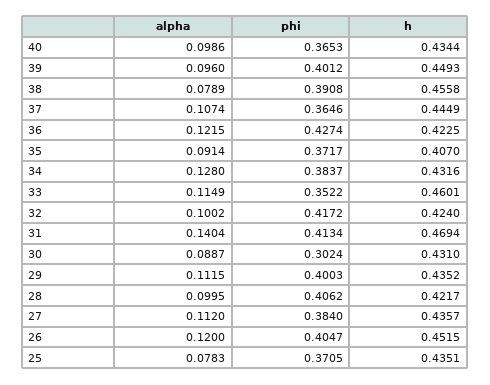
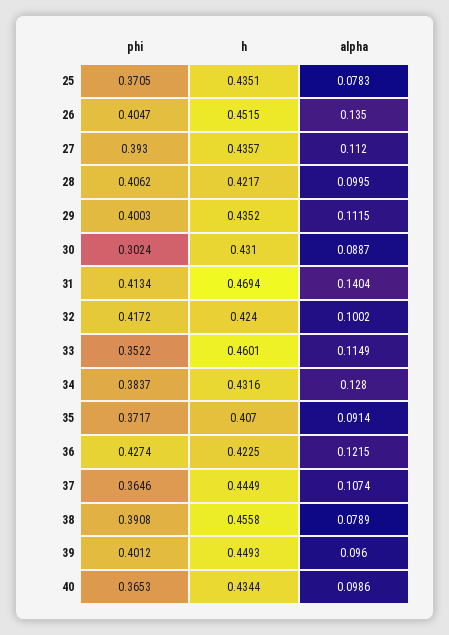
phi, 27: 0.384 -> 0.393
alpha, 26: 0.12 -> 0.135

